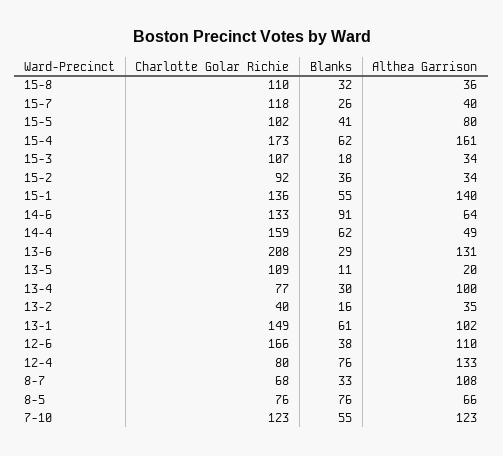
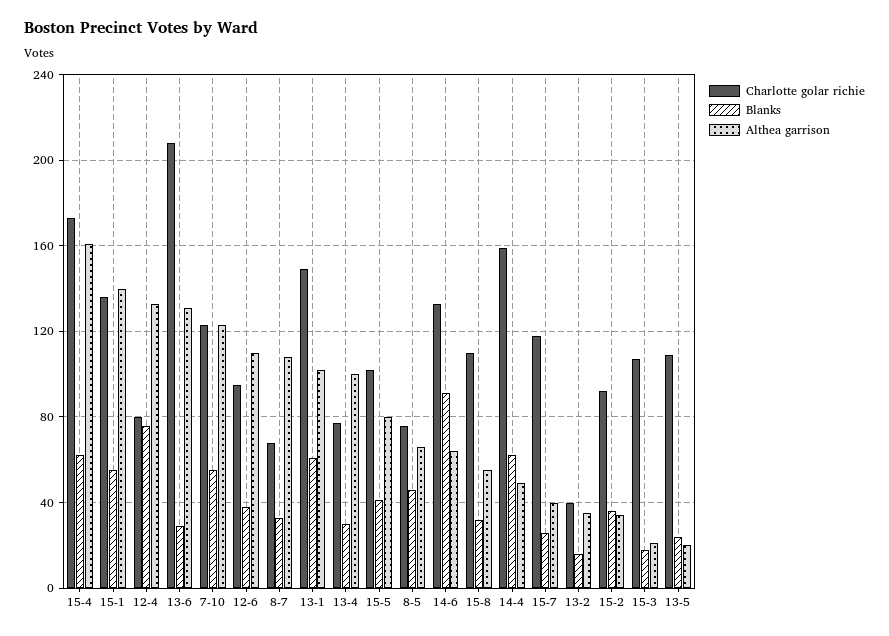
Althea Garrison, 15-8: 36 -> 55
Althea Garrison, 15-3: 34 -> 20
Blanks, 13-5: 11 -> 25
Charlotte Golar Richie, 12-6: 166 -> 95
Blanks, 8-5: 76 -> 45

